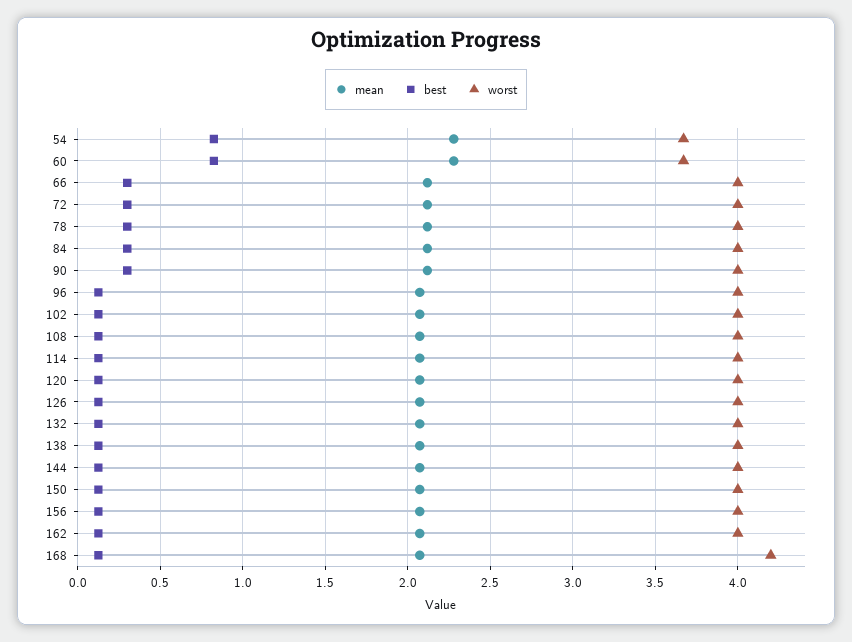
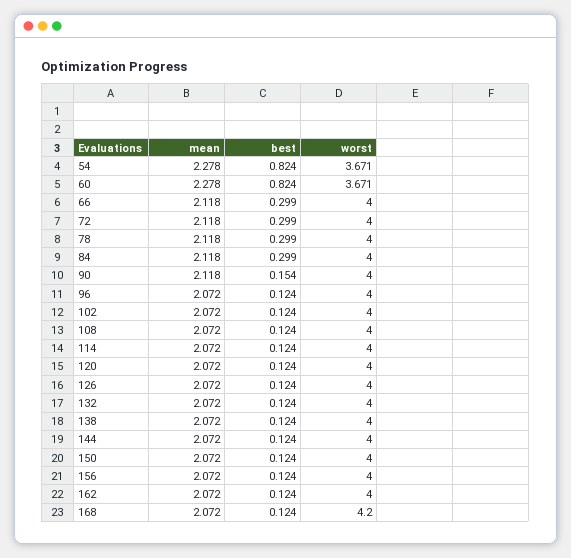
best, 90: 0.3 -> 0.154

